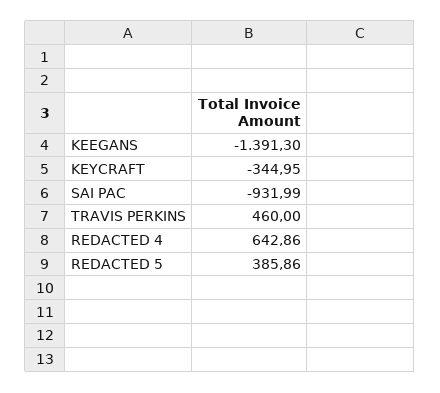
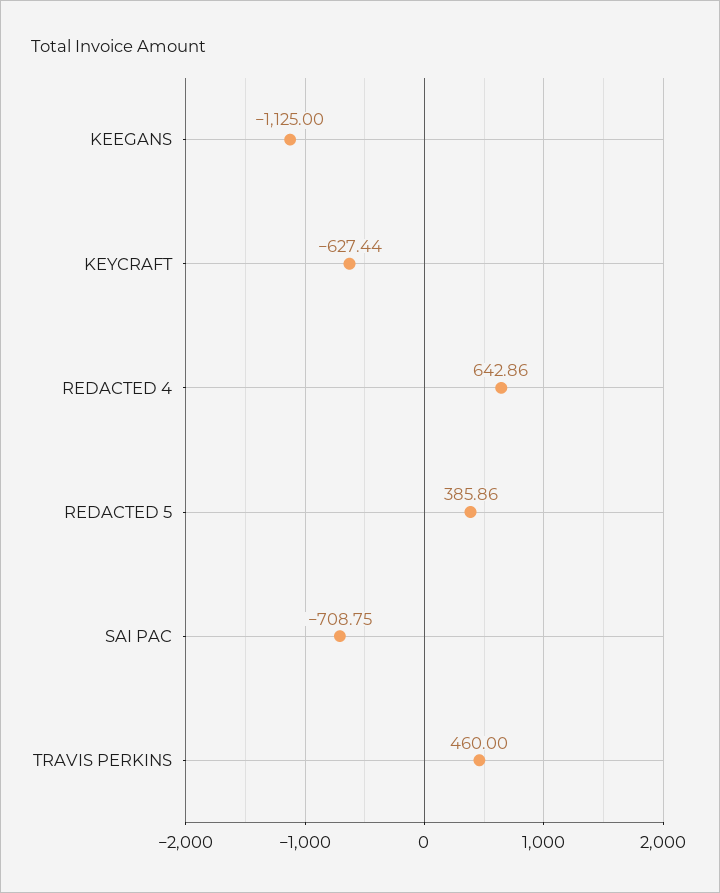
KEEGANS: -1391.3 -> -1125
KEYCRAFT: -344.95 -> -627.44
SAI PAC: -931.99 -> -708.75

